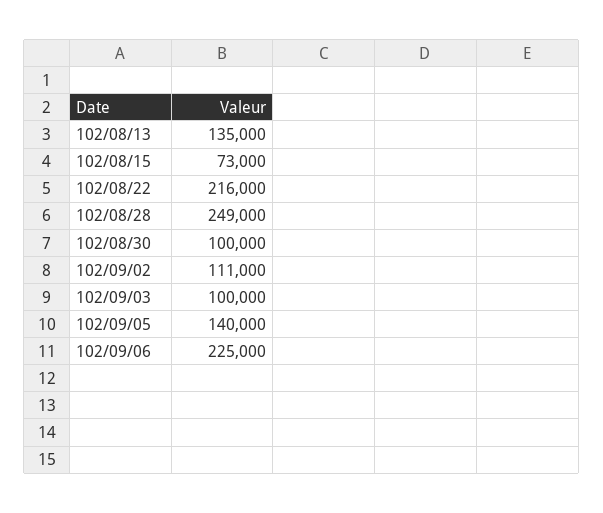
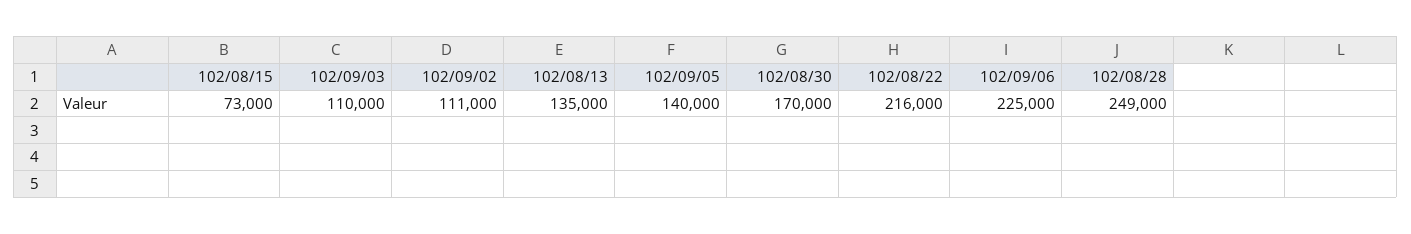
102/08/30: 100000 -> 170000
102/09/03: 100000 -> 110000

